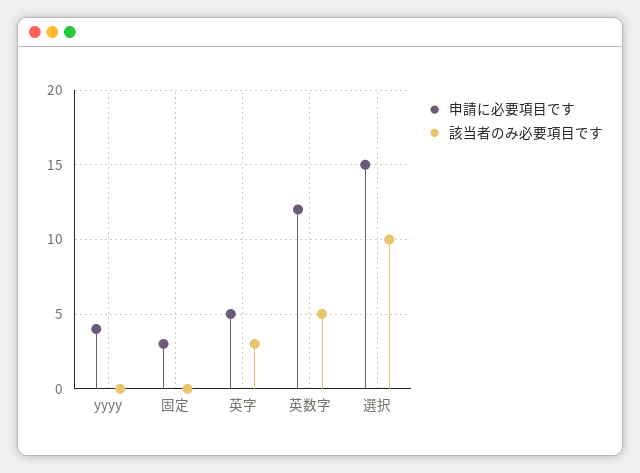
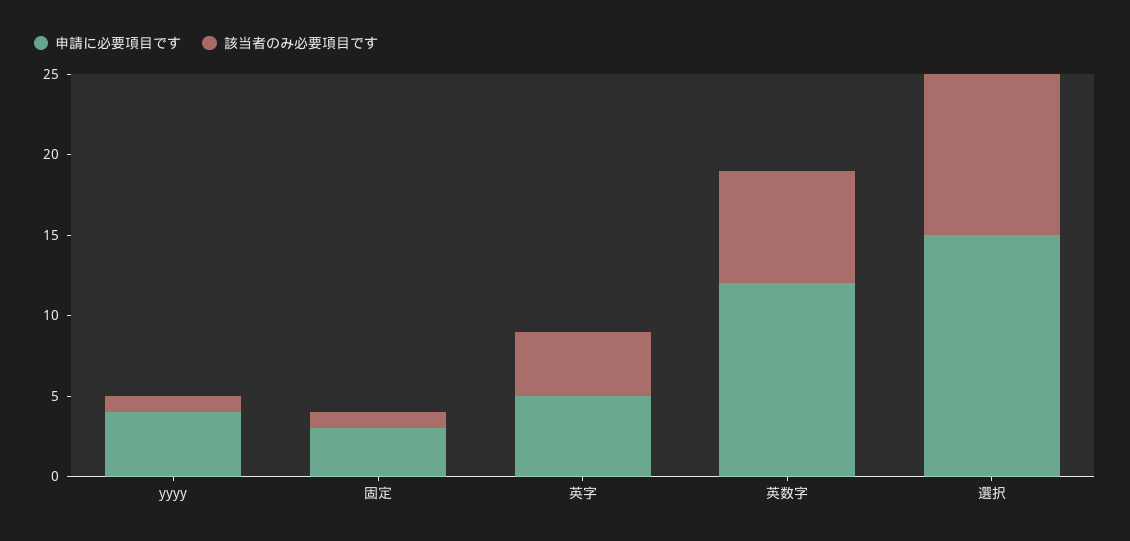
該当者のみ必要項目です, yyyy: 0 -> 1
該当者のみ必要項目です, 固定: 0 -> 1
該当者のみ必要項目です, 英字: 3 -> 4
該当者のみ必要項目です, 英数字: 5 -> 7

